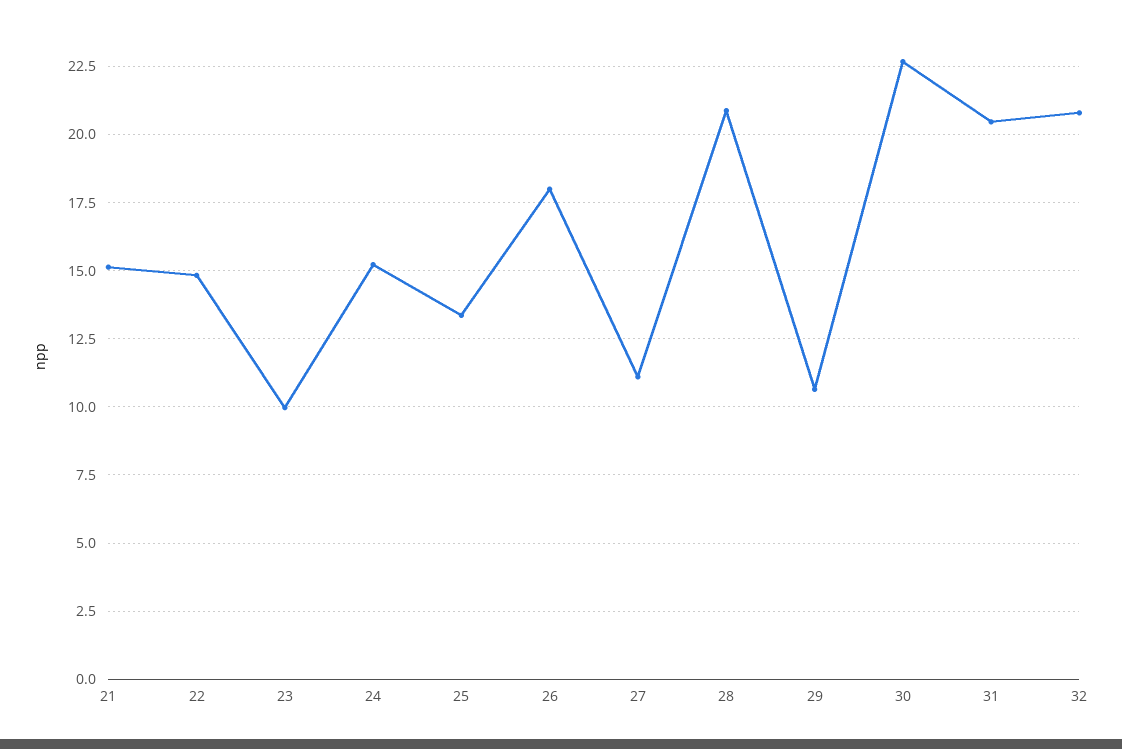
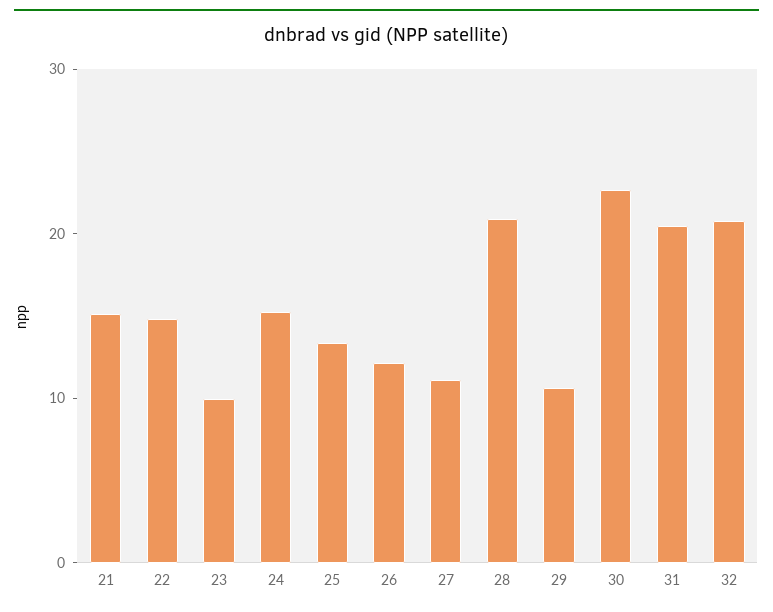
26: 18 -> 12

